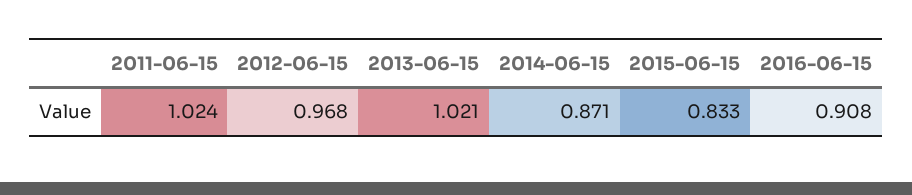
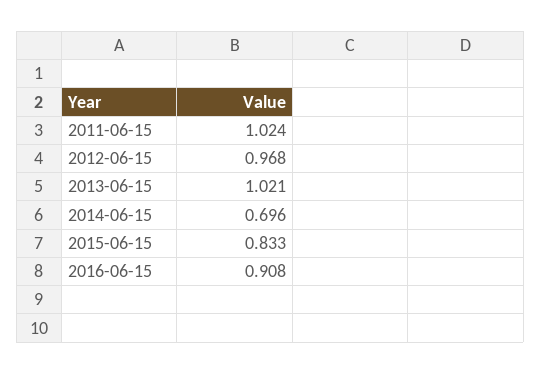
2014-06-15: 0.871 -> 0.696

